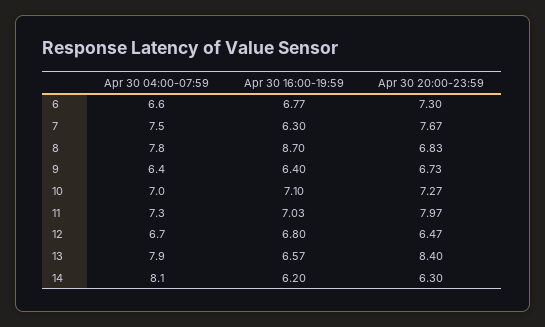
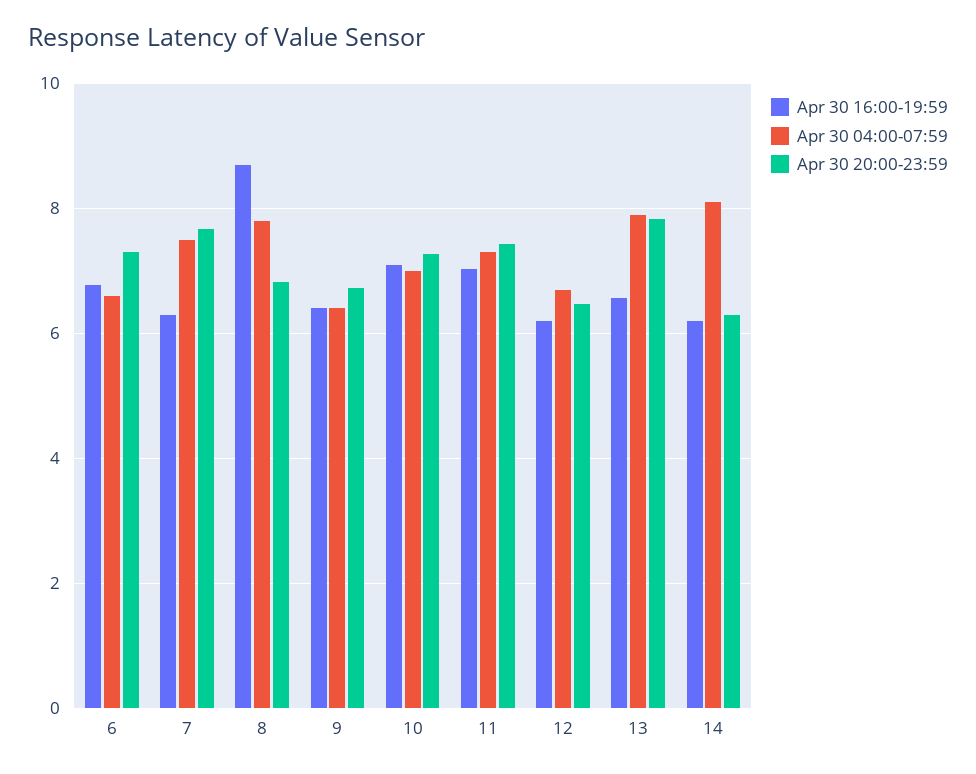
Apr 30 20:00-23:59, 11: 7.97 -> 7.4
Apr 30 16:00-19:59, 12: 6.8 -> 6.2
Apr 30 20:00-23:59, 13: 8.4 -> 7.8

